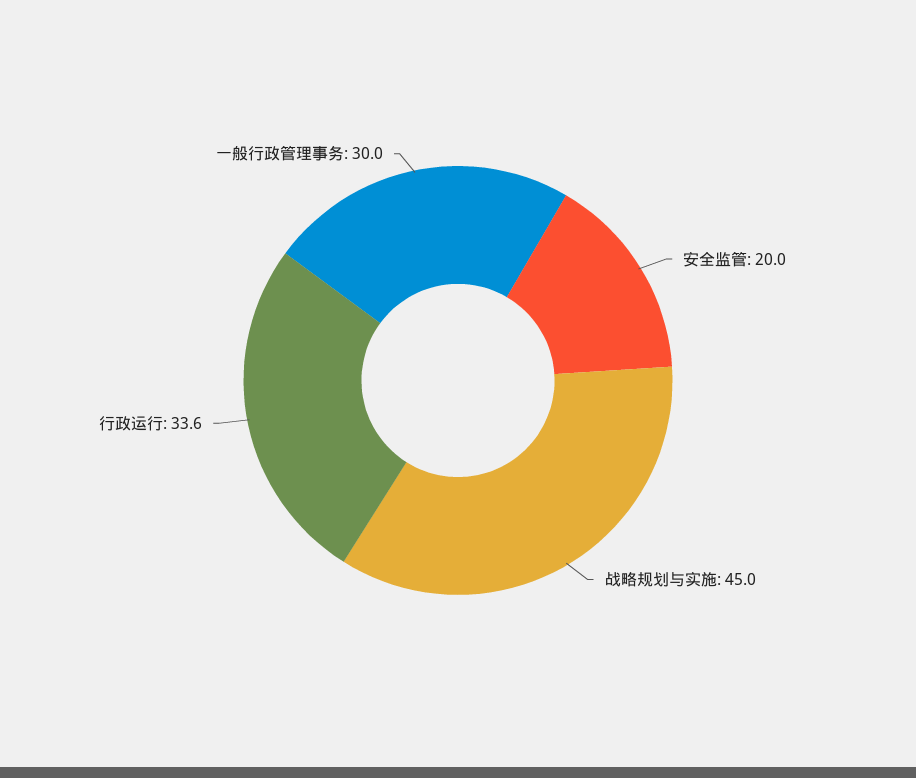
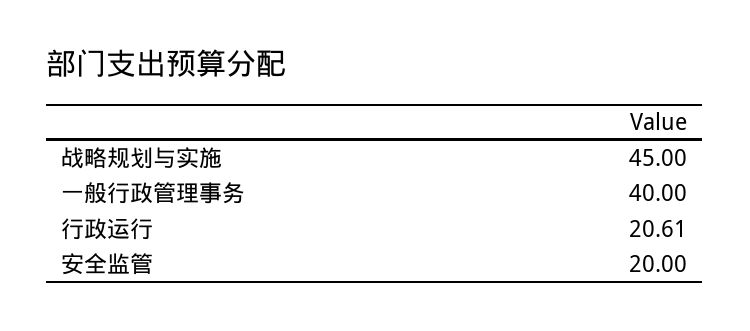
行政运行: 33.6 -> 20.61
一般行政管理事务: 30 -> 40

